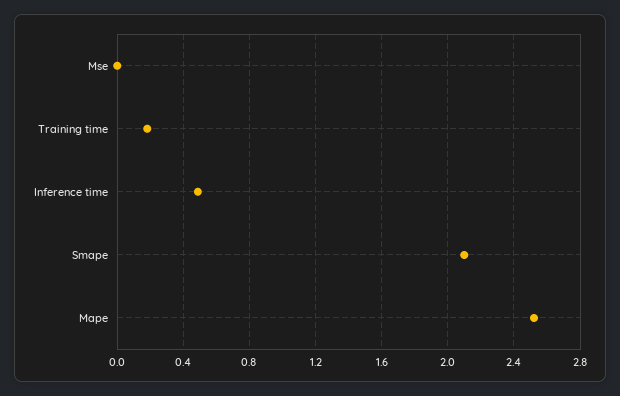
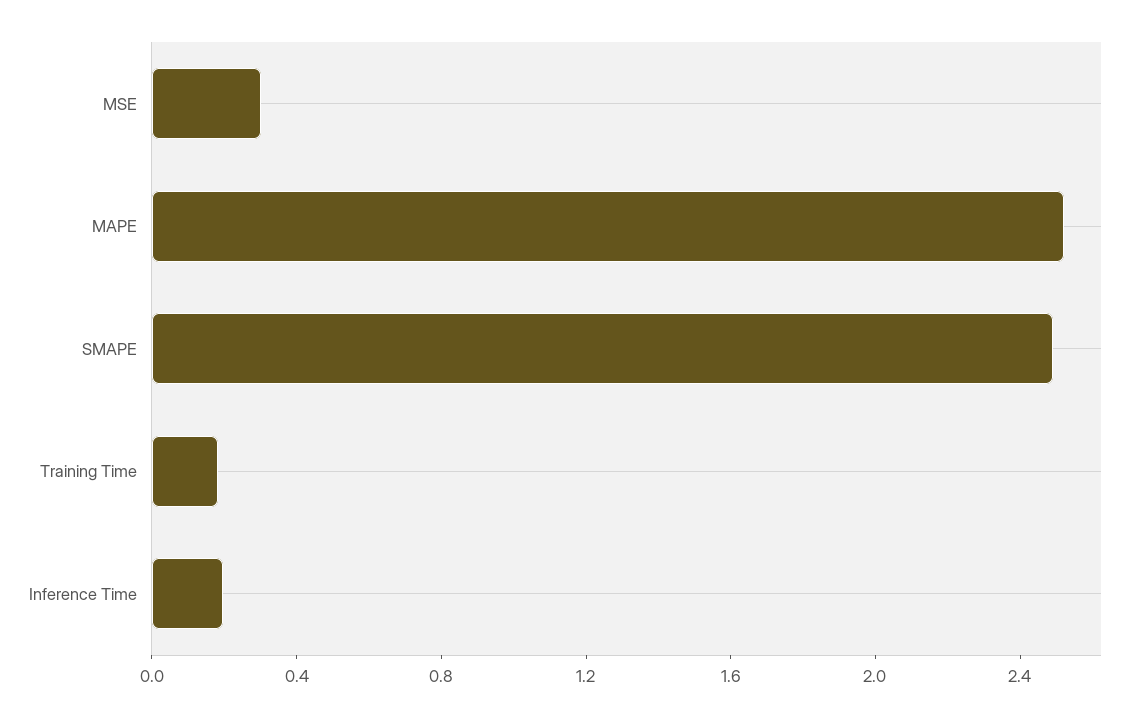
Mse: 0 -> 0.3
Inference time: 0.5 -> 0.2
Smape: 2.1 -> 2.5

